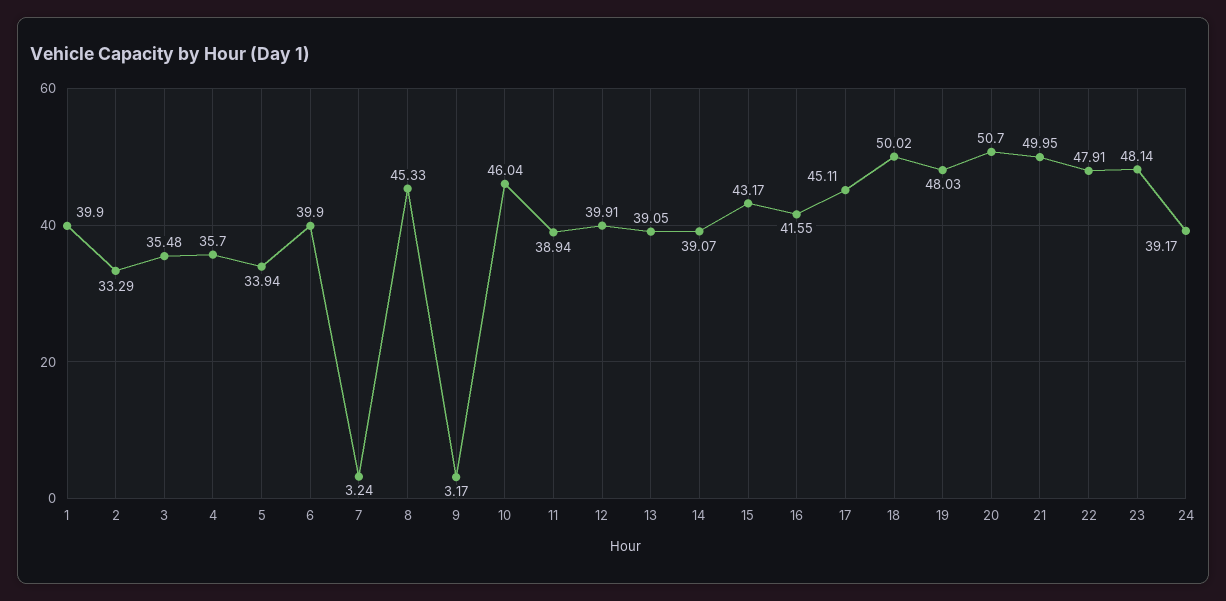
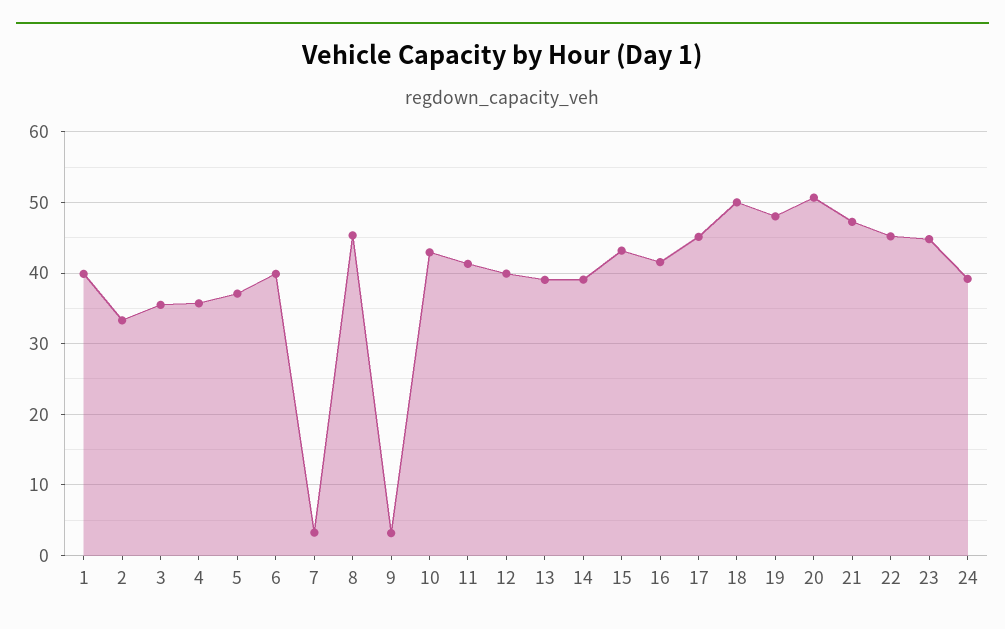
5: 33.94 -> 37
10: 46.04 -> 43
11: 38.94 -> 41
21: 49.95 -> 47
22: 47.91 -> 45
23: 48.14 -> 45

